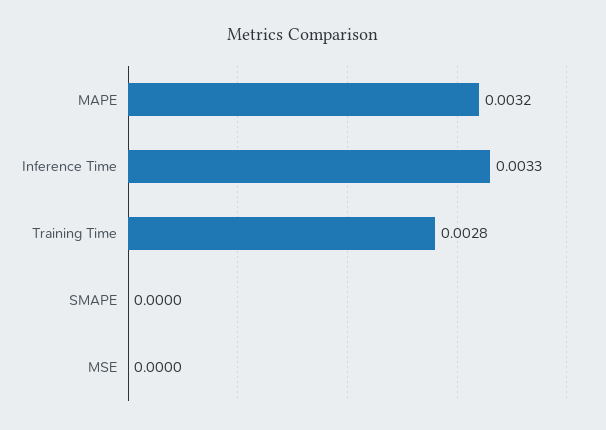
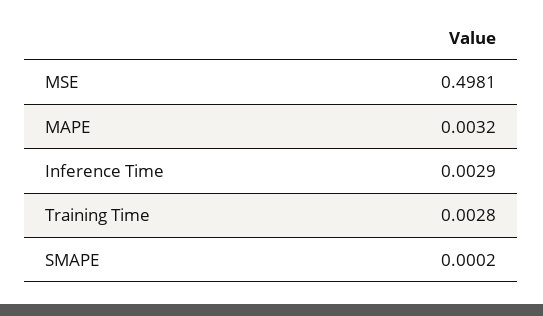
Inference Time: 0.0033 -> 0.0029
SMAPE: 0 -> 0.0002
MSE: 0 -> 0.4981

